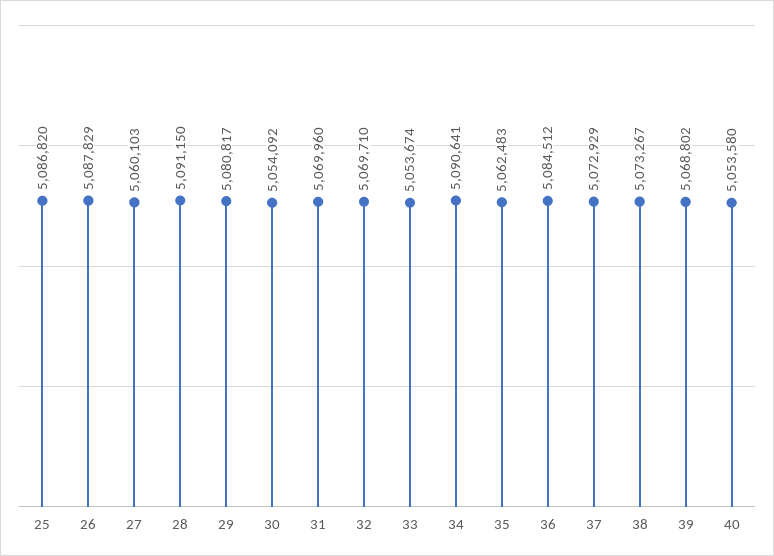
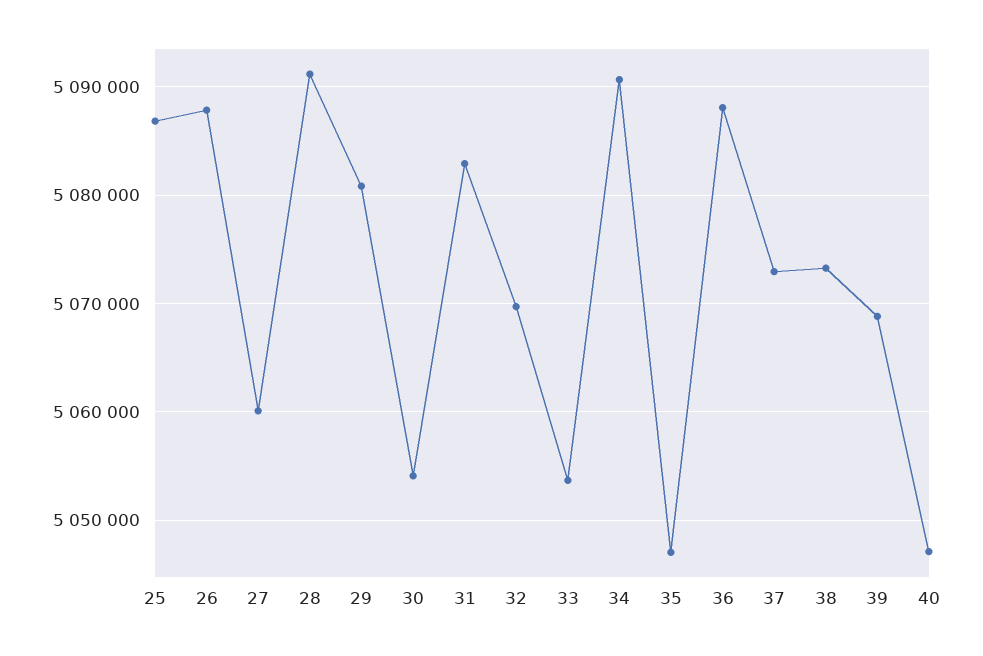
31: 5069960 -> 5083000
35: 5062483 -> 5047000
36: 5084512 -> 5088000
40: 5053580 -> 5047000

